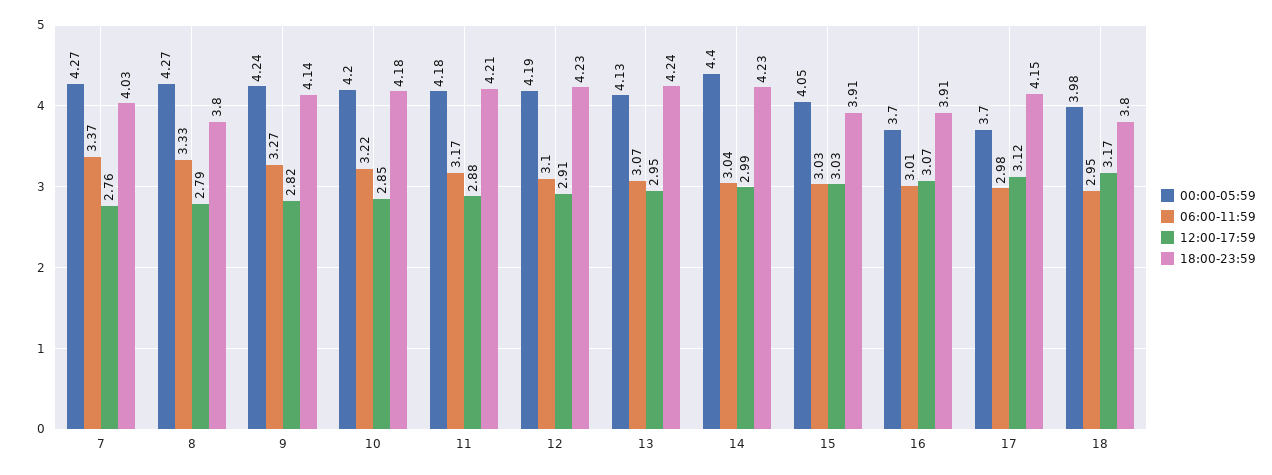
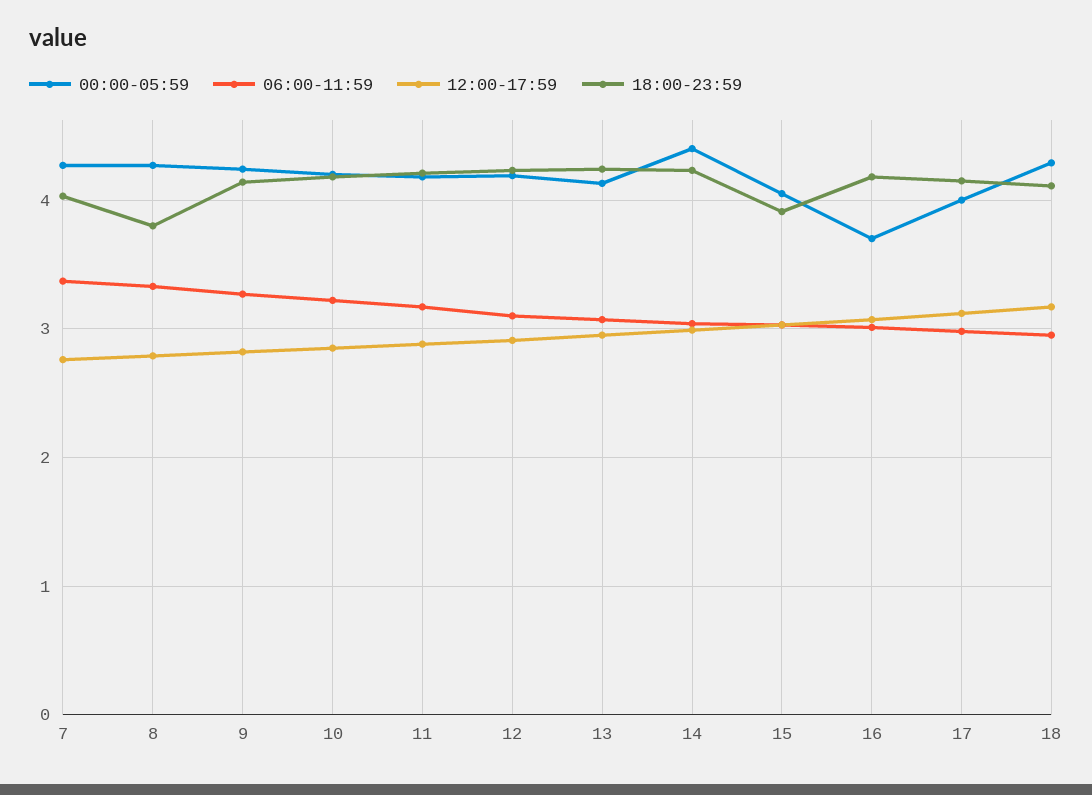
18:00-23:59, 16: 3.91 -> 4.2
00:00-05:59, 17: 3.7 -> 4
00:00-05:59, 18: 3.98 -> 4.3
18:00-23:59, 18: 3.8 -> 4.1

